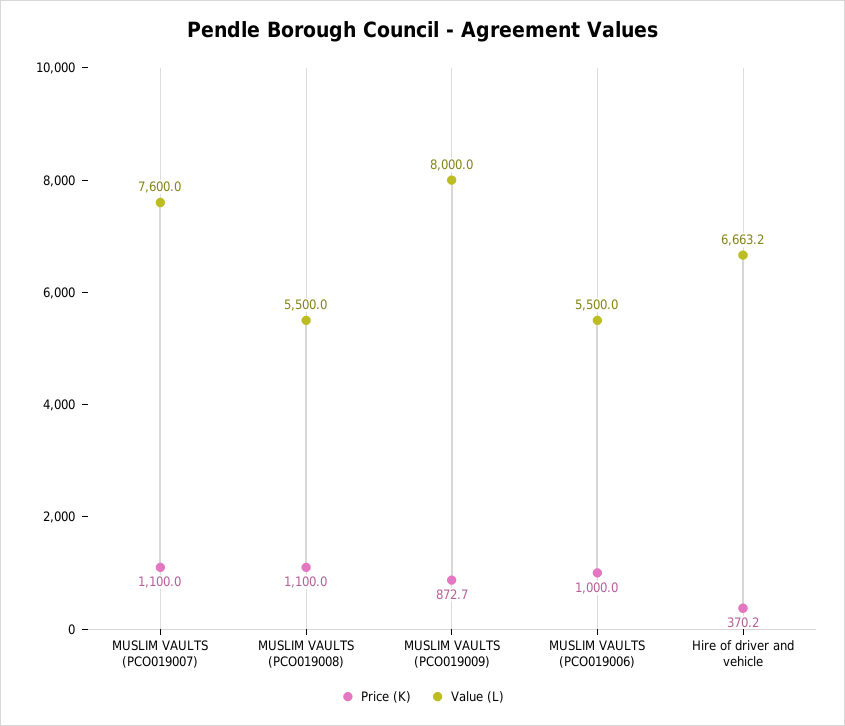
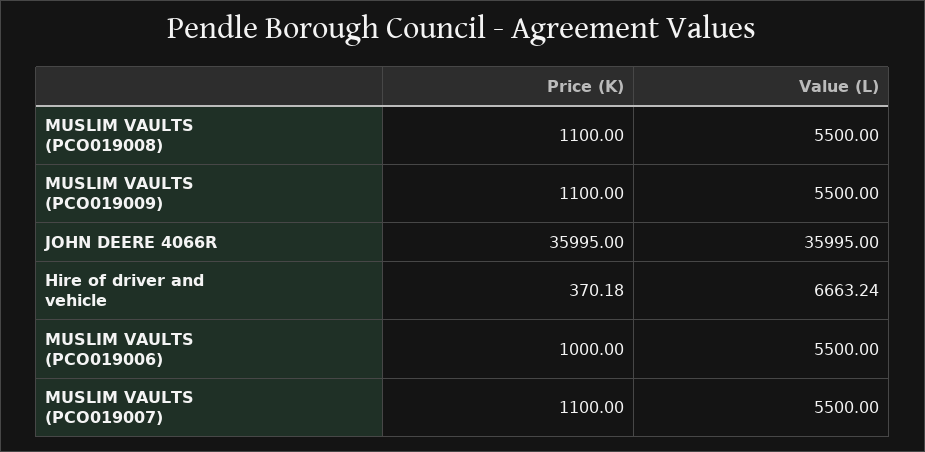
Value (L), MUSLIM VAULTS (PCO019007): 7600 -> 5500
Price (K), MUSLIM VAULTS (PCO019009): 872.7 -> 1100
Value (L), MUSLIM VAULTS (PCO019009): 8000 -> 5500
Price (K), JOHN DEERE 4066R: none -> 35995
Value (L), JOHN DEERE 4066R: none -> 35995

